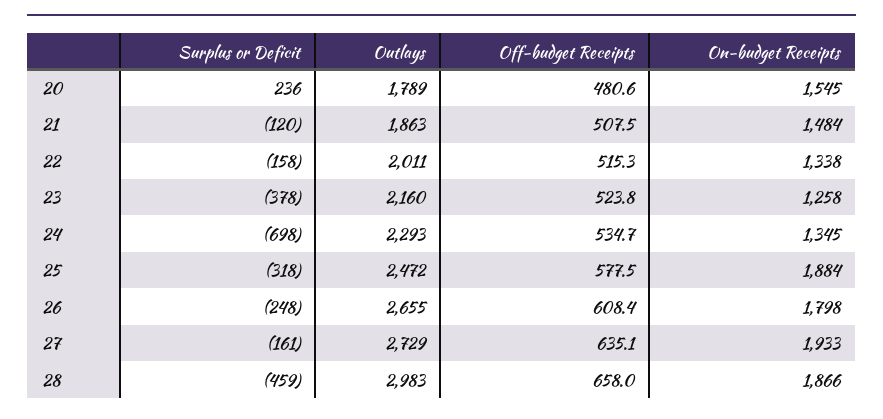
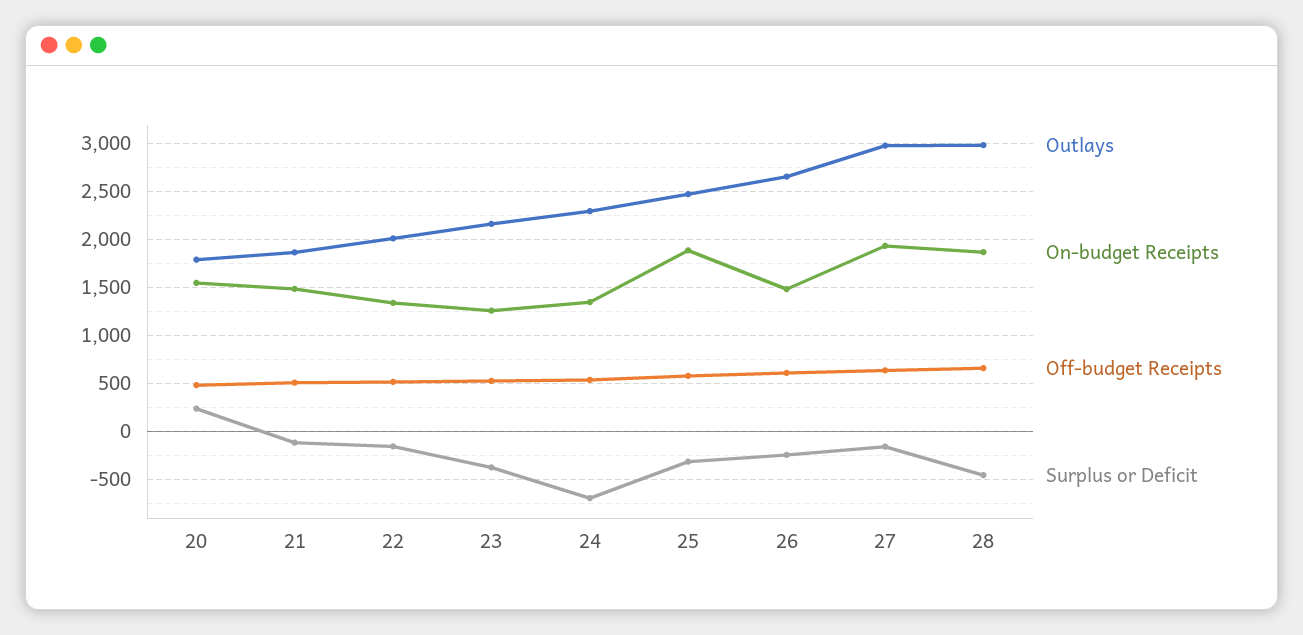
On-budget Receipts, 26: 1798 -> 1500
Outlays, 27: 2729 -> 3000

